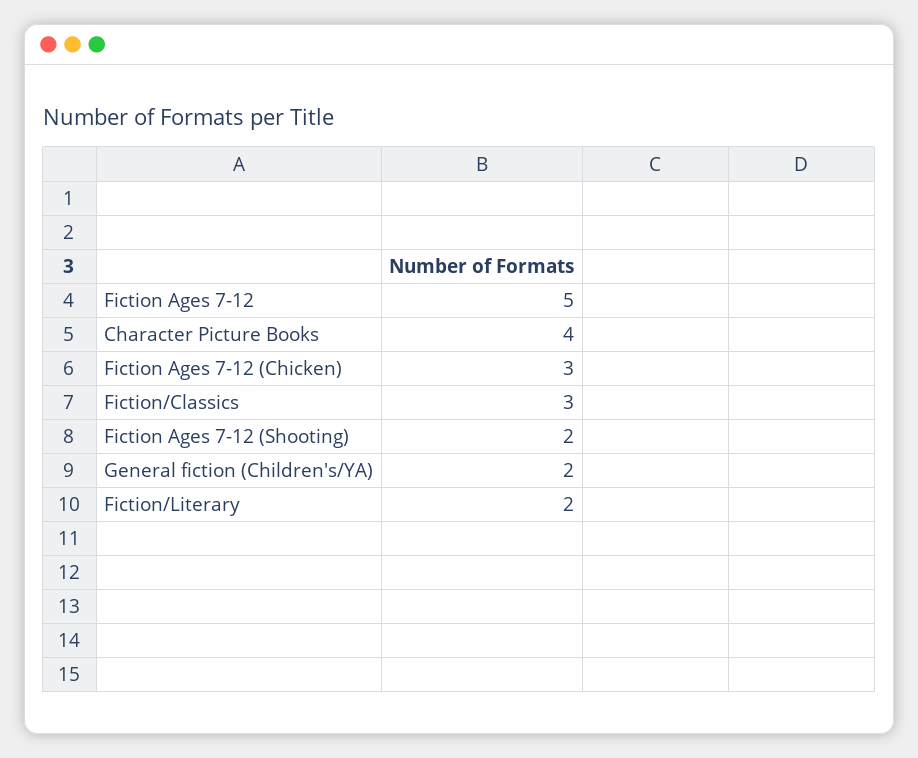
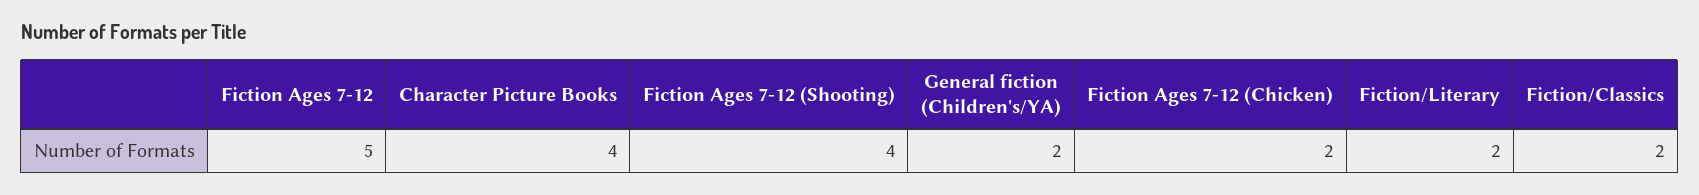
Fiction Ages 7-12 (Chicken): 3 -> 2
Fiction/Classics: 3 -> 2
Fiction Ages 7-12 (Shooting): 2 -> 4

